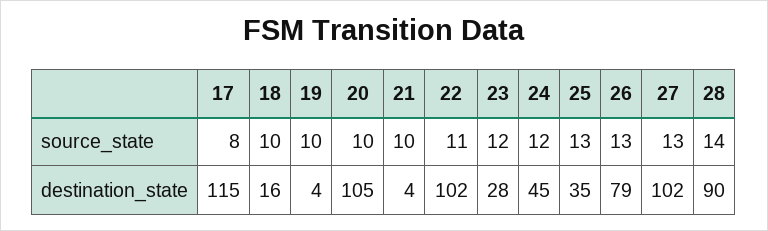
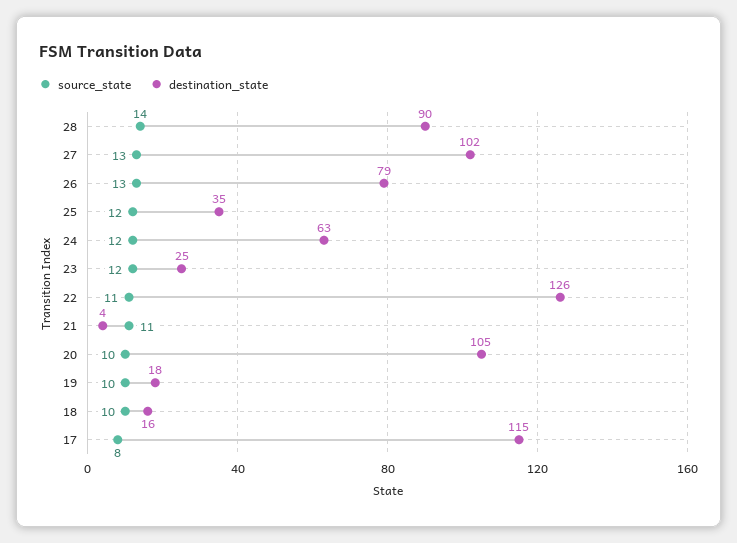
source_state, 21: 10 -> 11
source_state, 25: 13 -> 12
destination_state, 19: 4 -> 18
destination_state, 22: 102 -> 126
destination_state, 23: 28 -> 25
destination_state, 24: 45 -> 63

